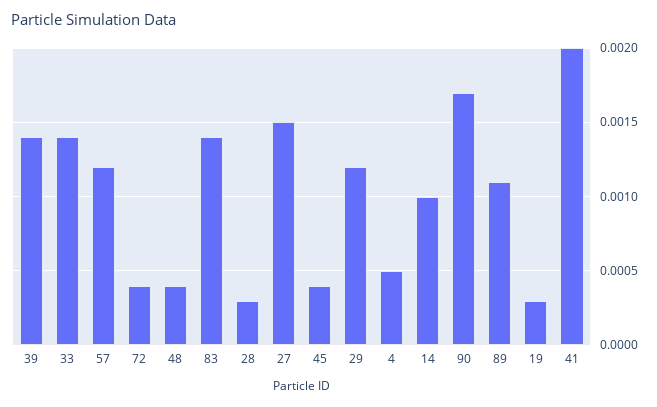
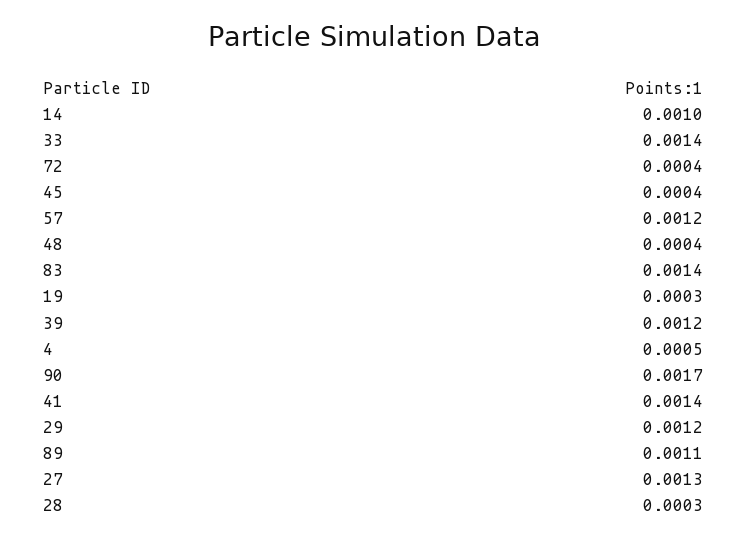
39: 0.0014 -> 0.0012
27: 0.0015 -> 0.0013
41: 0.002 -> 0.0014

